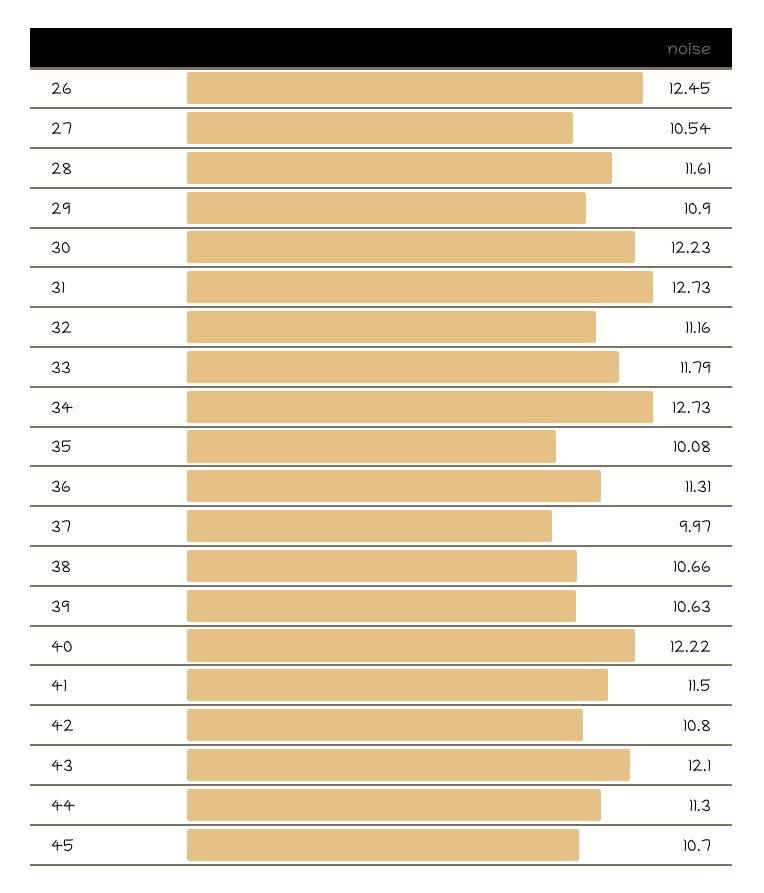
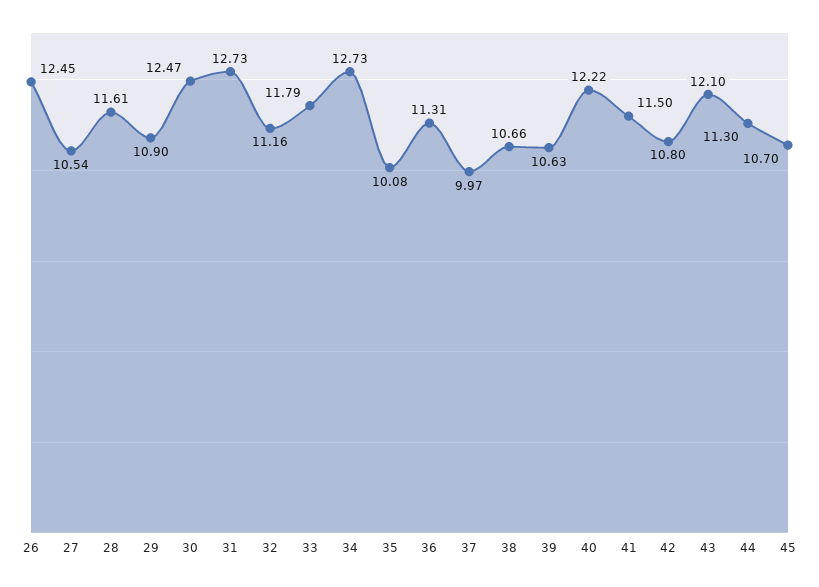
30: 12.23 -> 12.47

